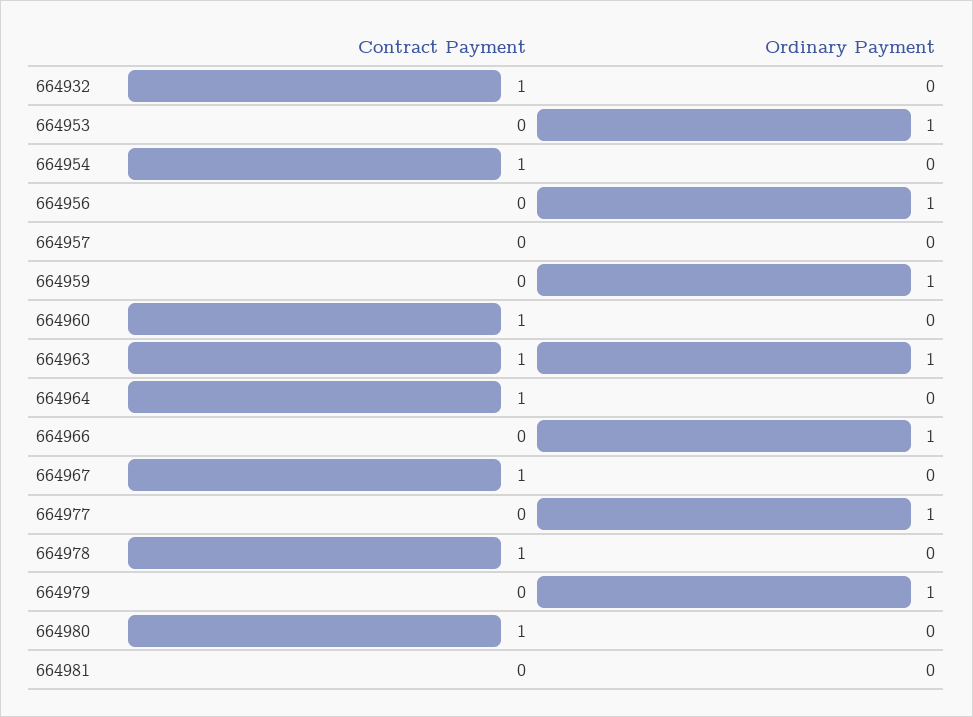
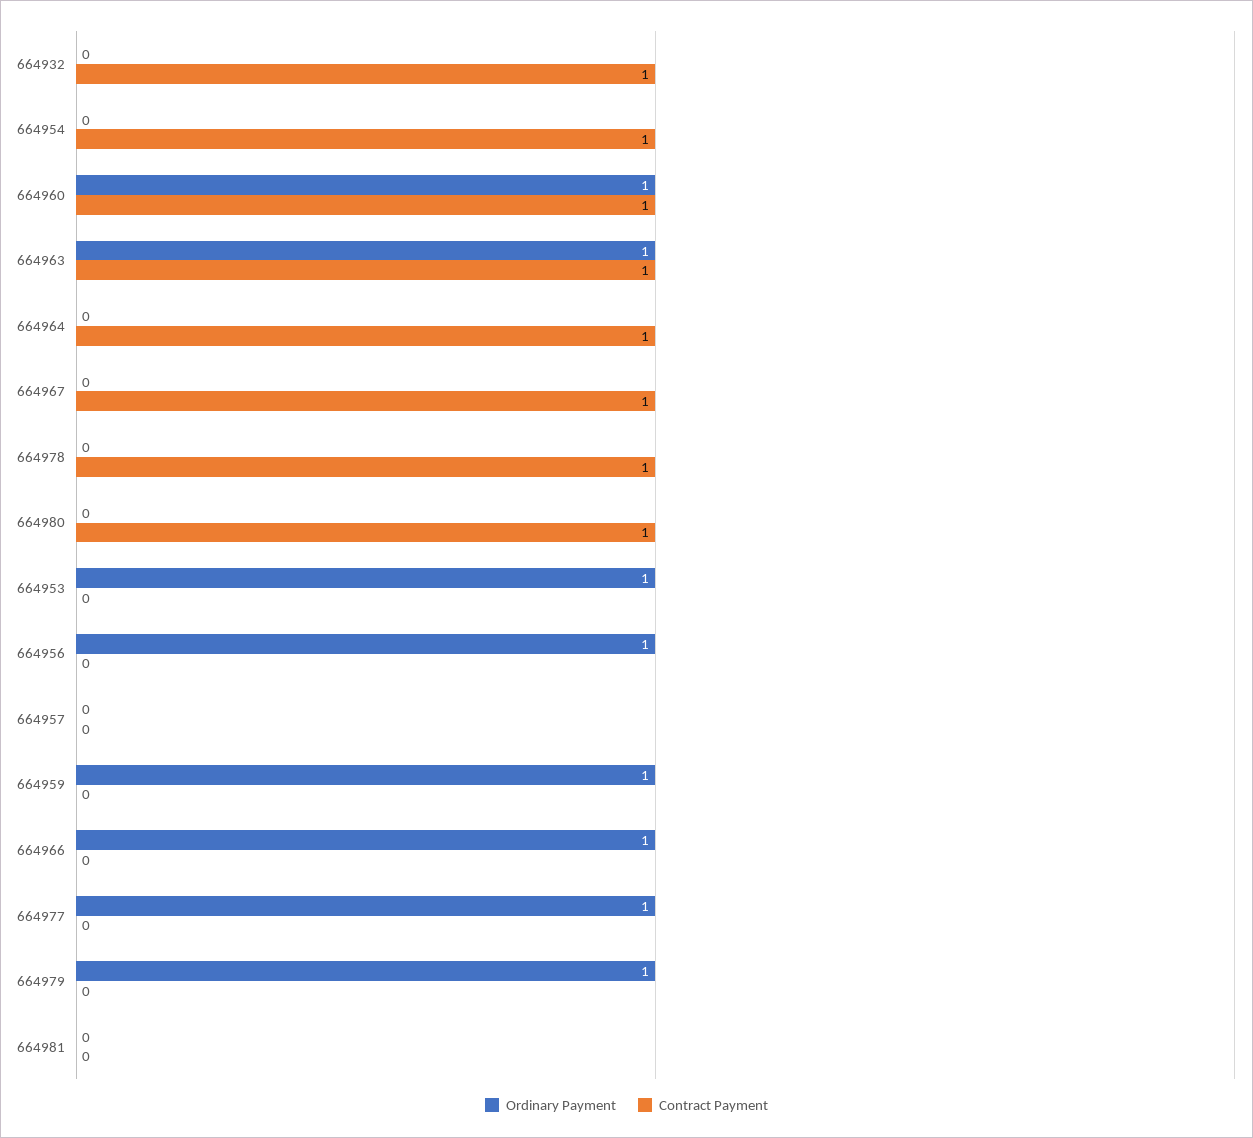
Ordinary Payment, 664960: 0 -> 1

